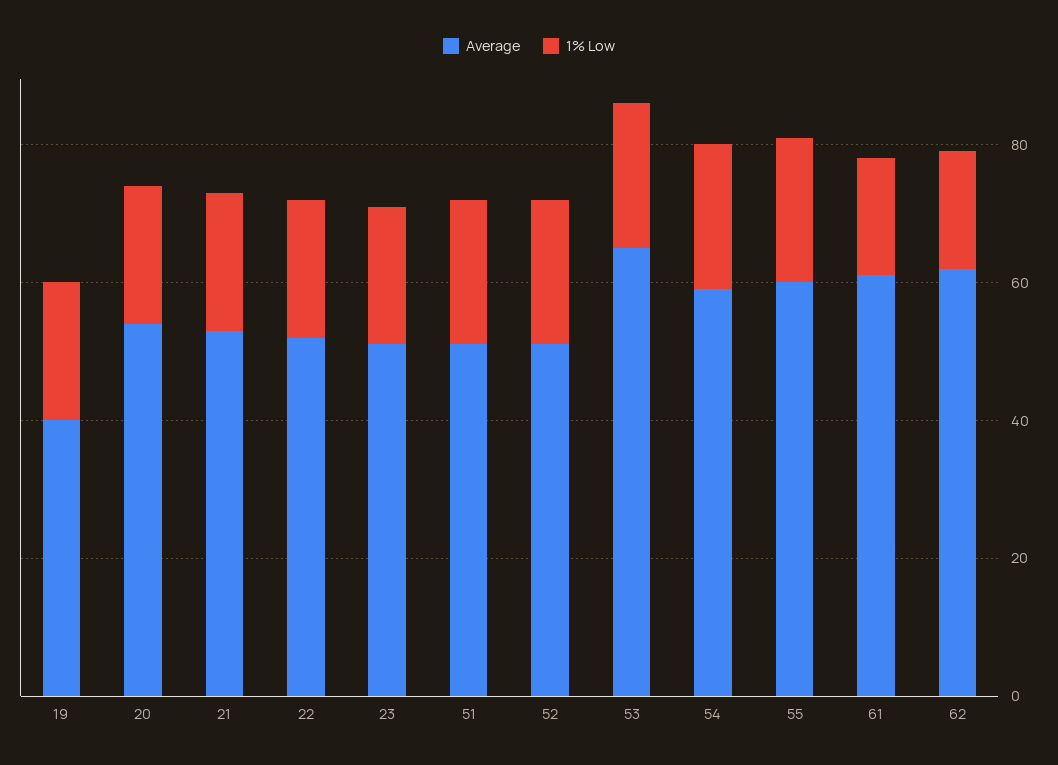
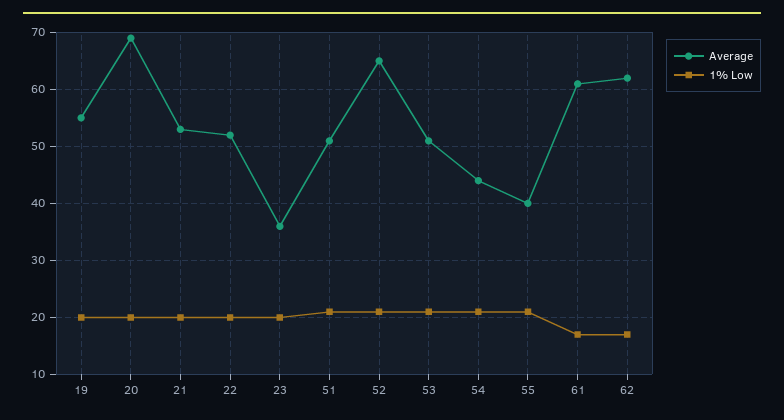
Average, 19: 40 -> 55
Average, 20: 55 -> 70
Average, 23: 50 -> 35
Average, 52: 50 -> 65
Average, 53: 65 -> 50
Average, 54: 60 -> 45
Average, 55: 60 -> 40

